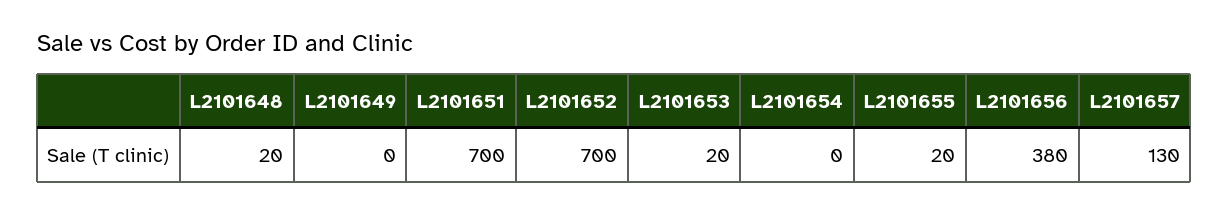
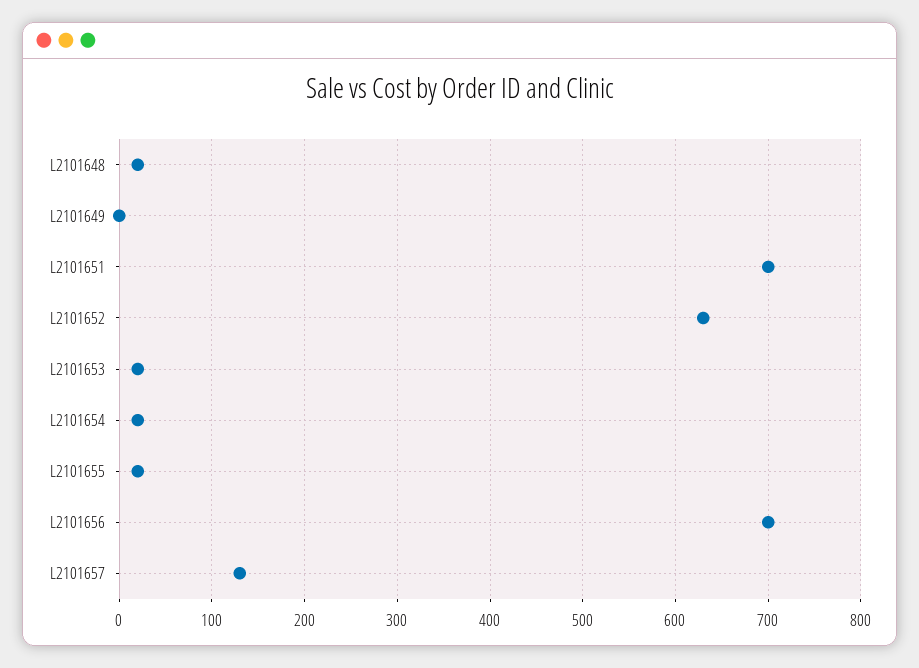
L2101652: 700 -> 630
L2101654: 0 -> 20
L2101656: 380 -> 700

